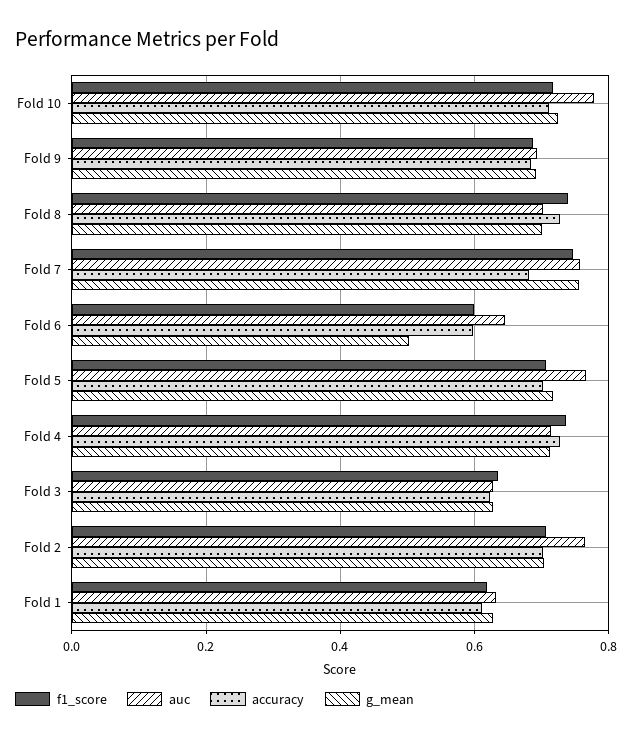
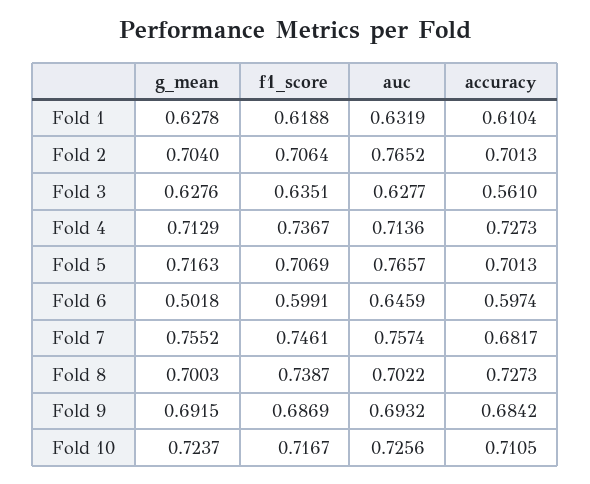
auc, Fold 10: 0.78 -> 0.7256
accuracy, Fold 3: 0.62 -> 0.561

